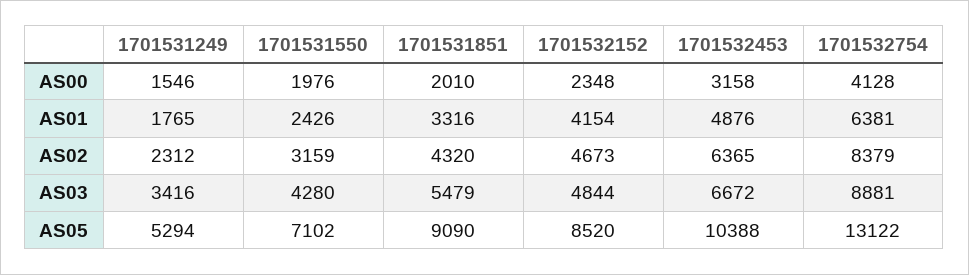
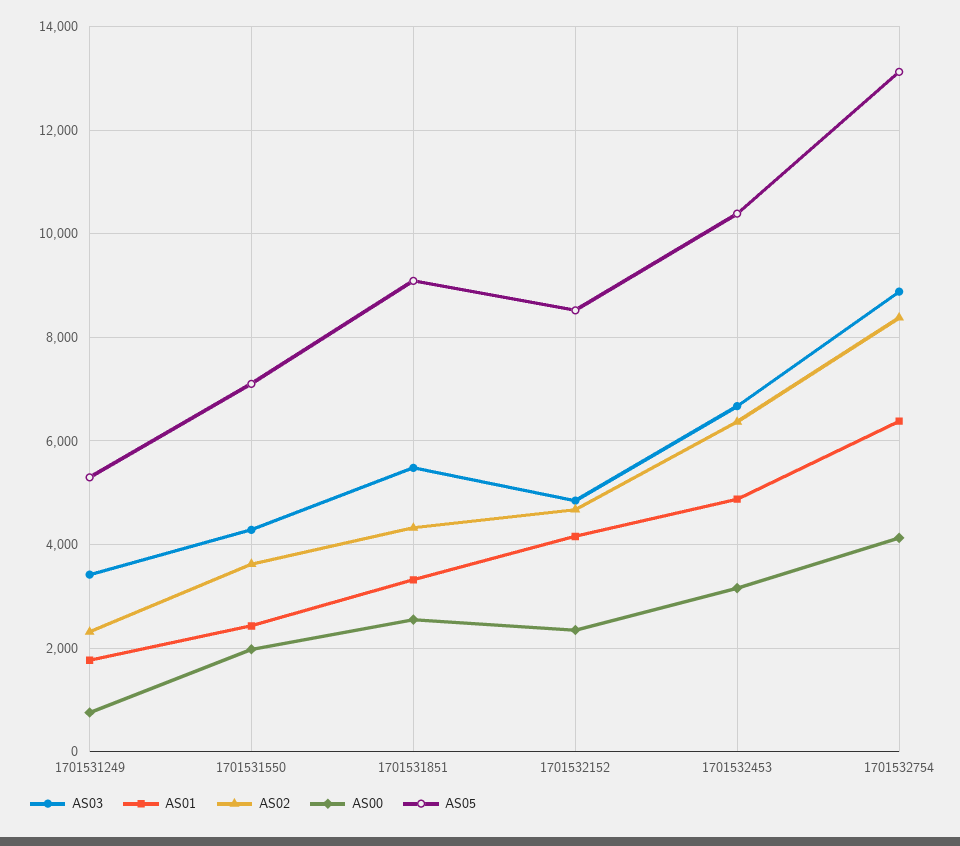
AS00, 1701531249: 1546 -> 800
AS00, 1701531851: 2010 -> 2600
AS02, 1701531550: 3159 -> 3600

